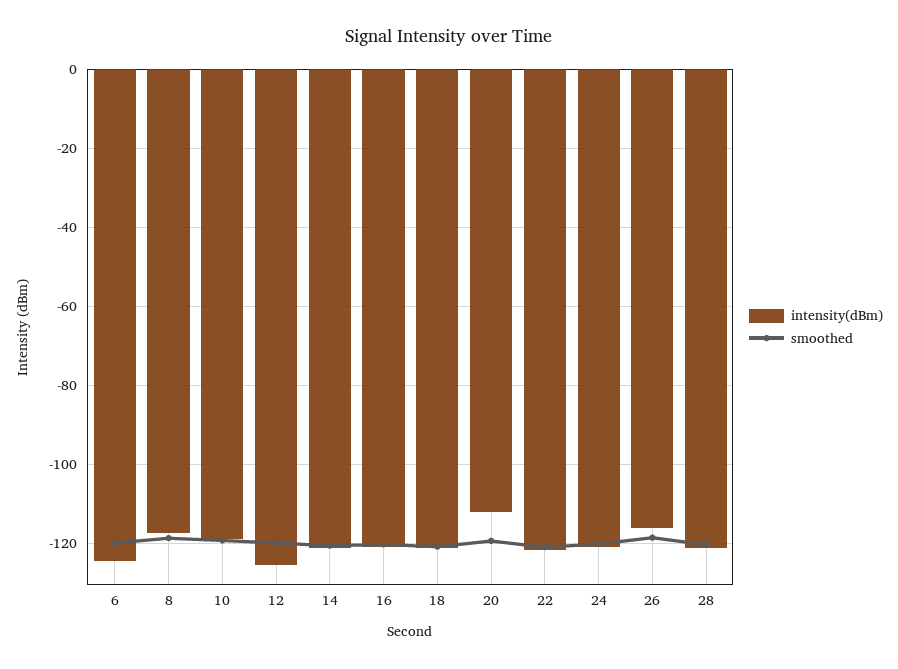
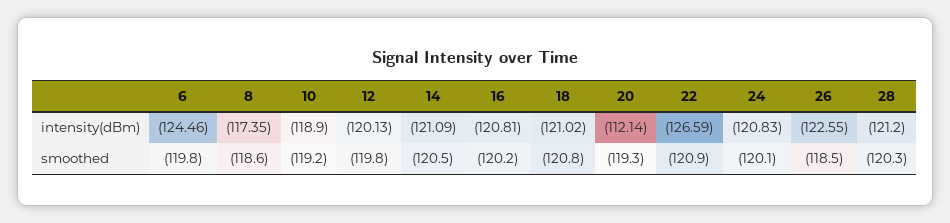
intensity(dBm), 12: -126 -> -120.13
intensity(dBm), 22: -122 -> -126.59
intensity(dBm), 26: -116 -> -122.55

